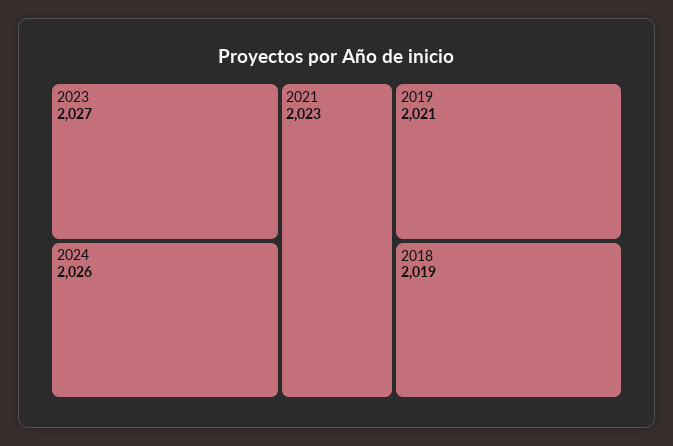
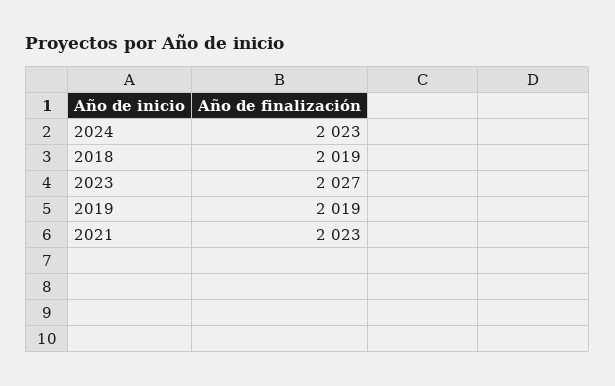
2024: 2026 -> 2023
2019: 2021 -> 2019

